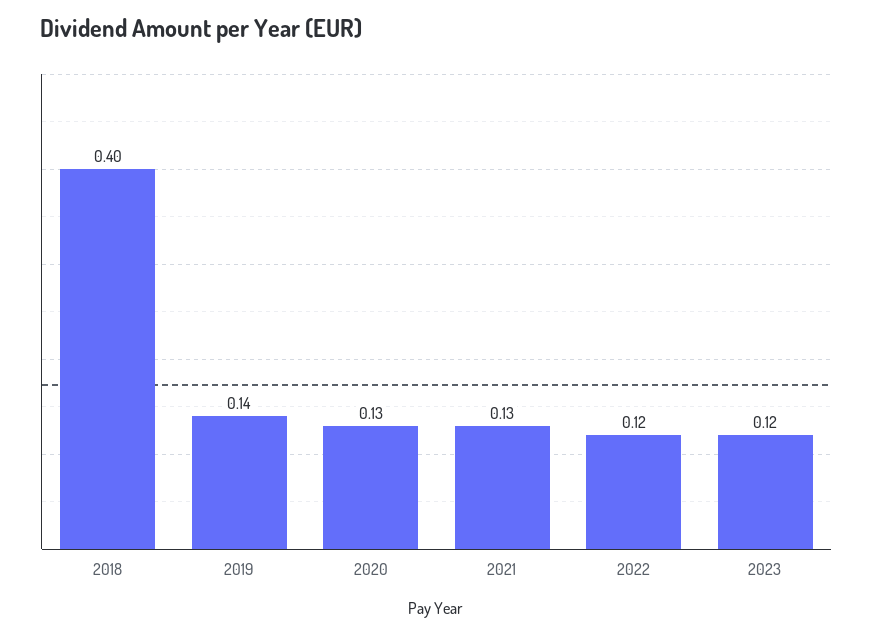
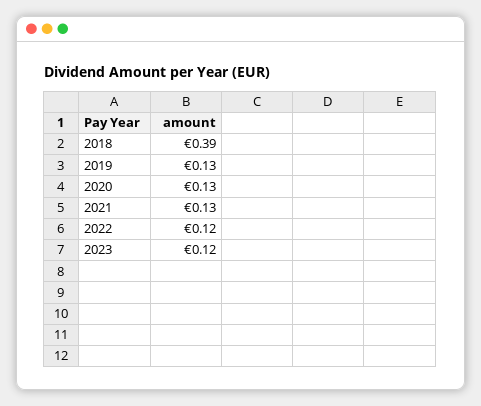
2018: 0.4 -> 0.39
2019: 0.14 -> 0.13

